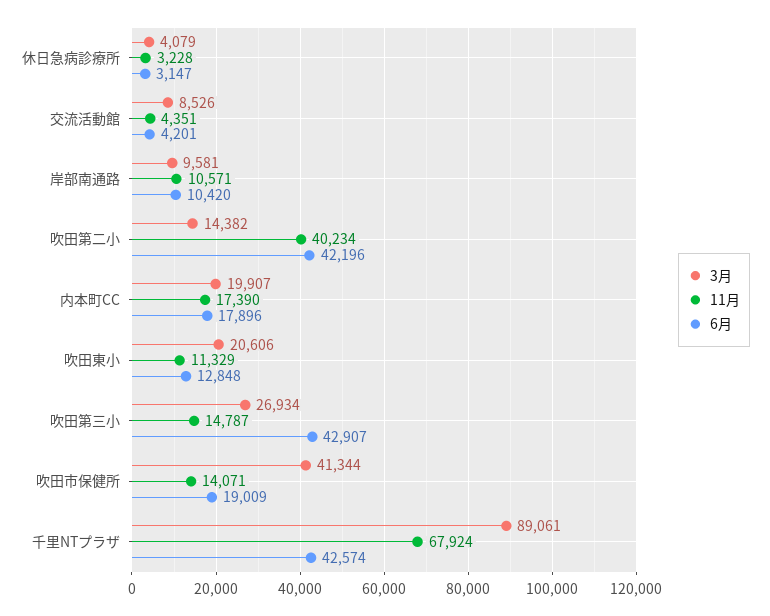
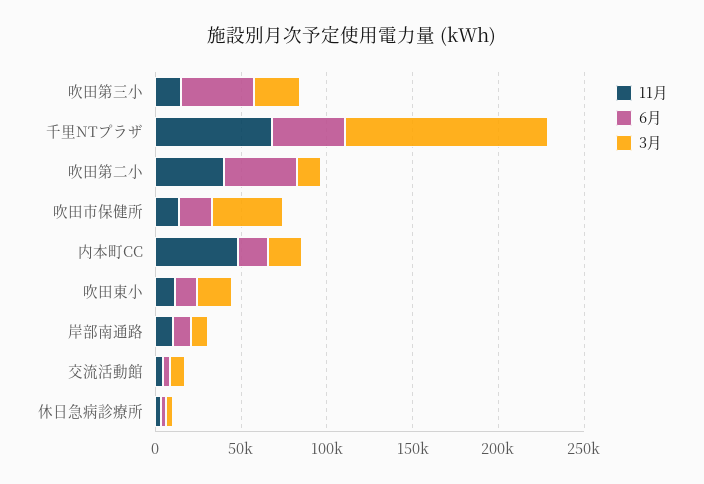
11月, 内本町CC: 17390 -> 50000
3月, 千里NTプラザ: 89061 -> 120000

